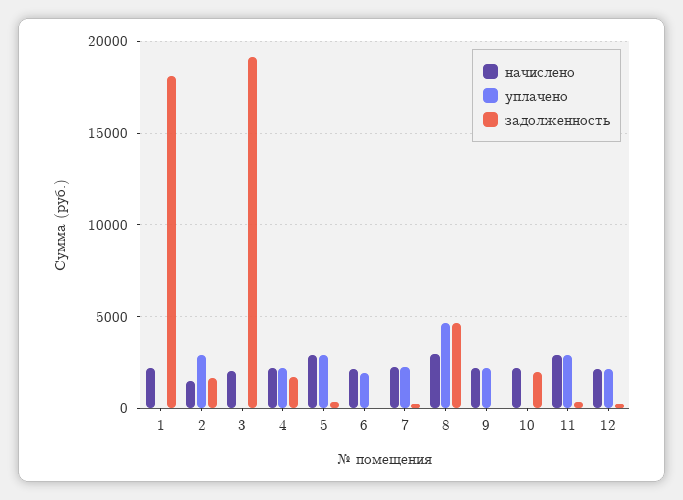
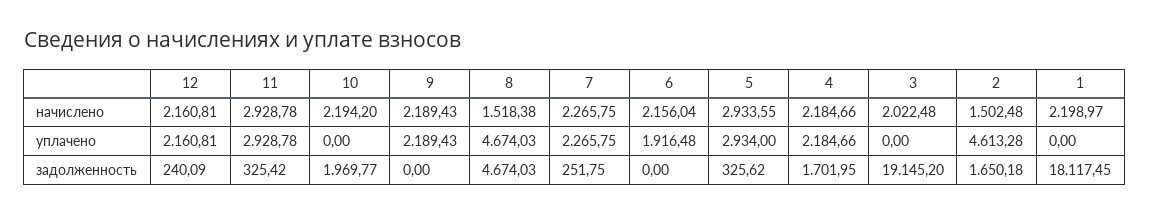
уплачено, 2: 3000 -> 4613.28
начислено, 8: 3000 -> 1518.38

